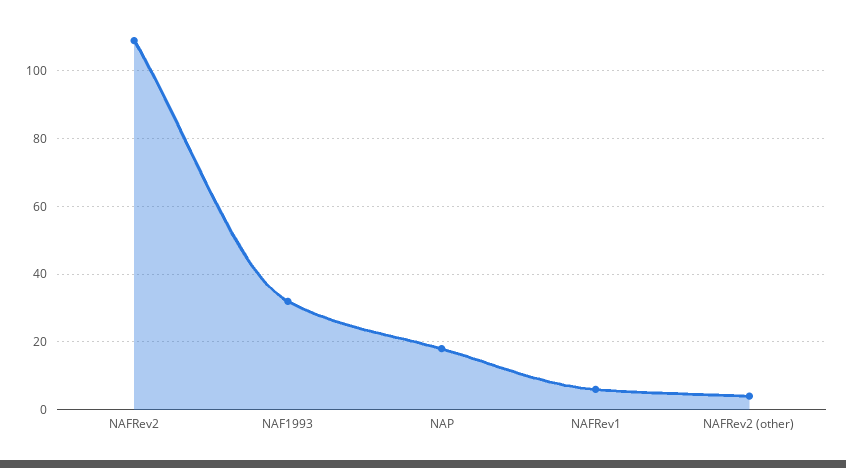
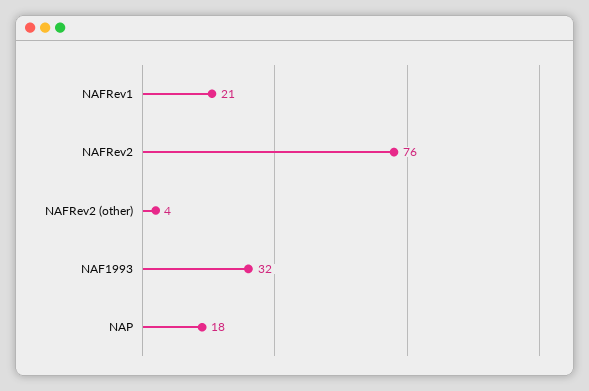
NAFRev2: 110 -> 76
NAFRev1: 5 -> 21

